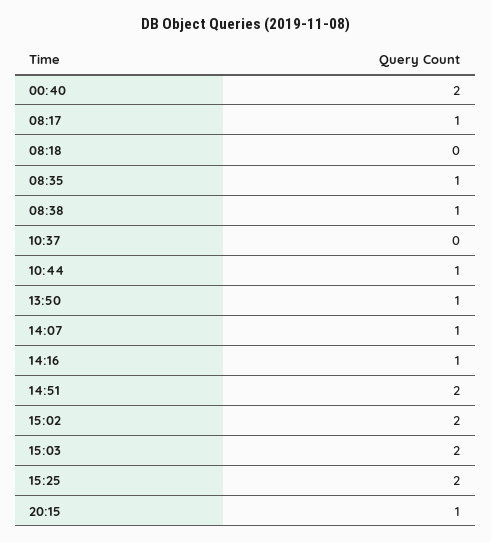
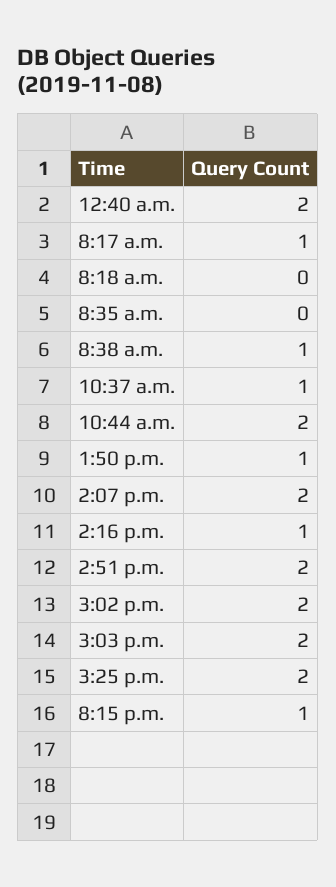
08:35: 1 -> 0
10:37: 0 -> 1
10:44: 1 -> 2
14:07: 1 -> 2

